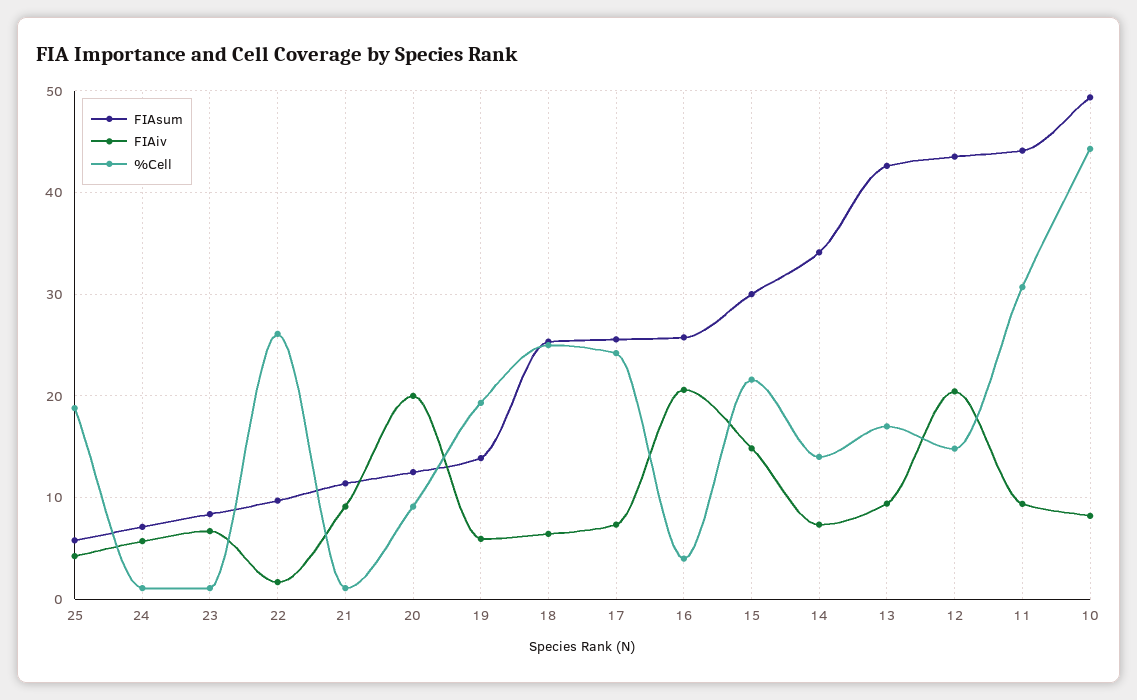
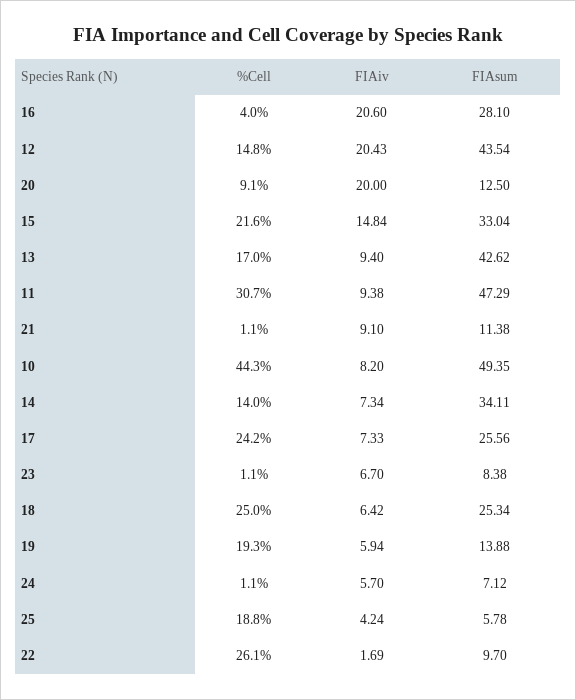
FIAsum, 16: 26 -> 28.1
FIAsum, 15: 30 -> 33.04
FIAsum, 11: 44 -> 47.29

